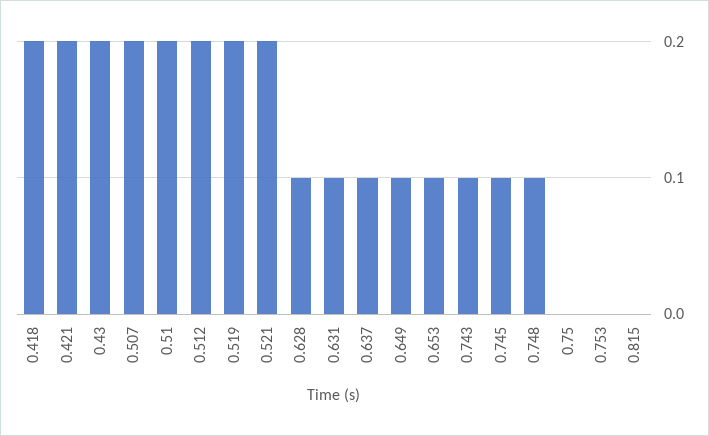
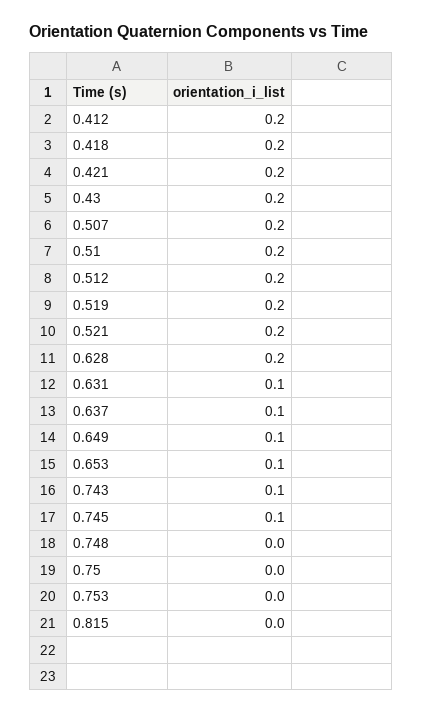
0.628: 0.1 -> 0.2
0.748: 0.1 -> 0
0.412: none -> 0.2

